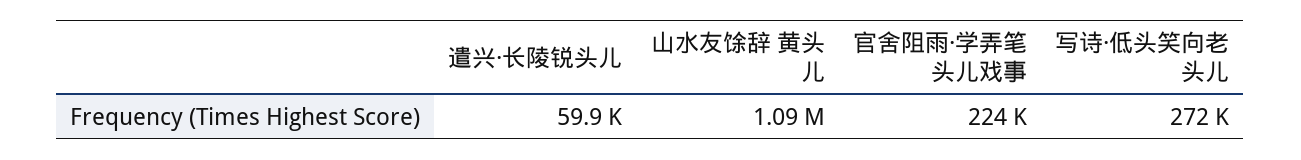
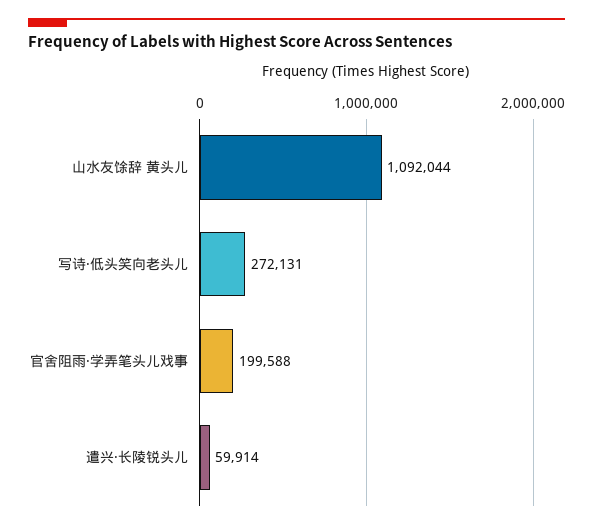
官舍阻雨·学弄笔头儿戏事: 224000 -> 199588

